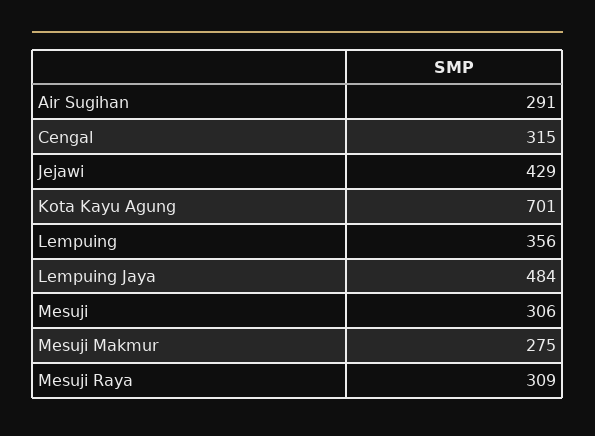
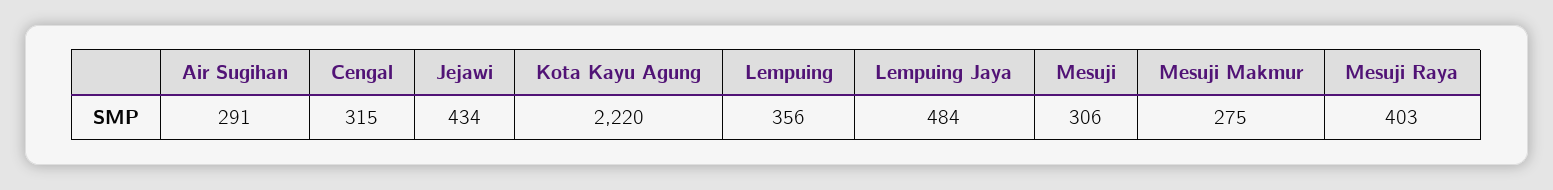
Jejawi: 429 -> 434
Kota Kayu Agung: 701 -> 2220
Mesuji Raya: 309 -> 403

